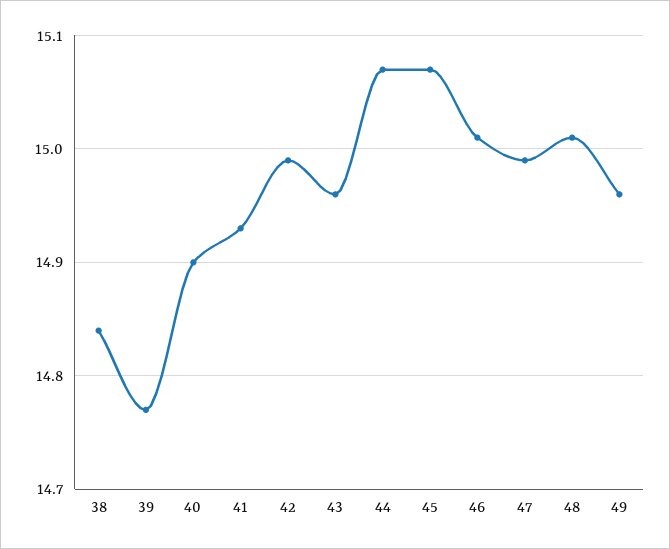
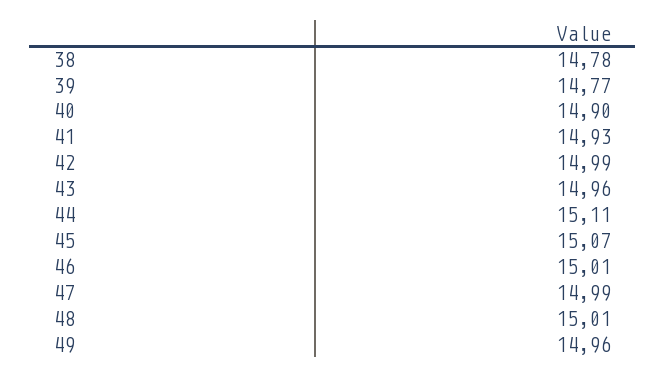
38: 14.84 -> 14.78
44: 15.07 -> 15.11

